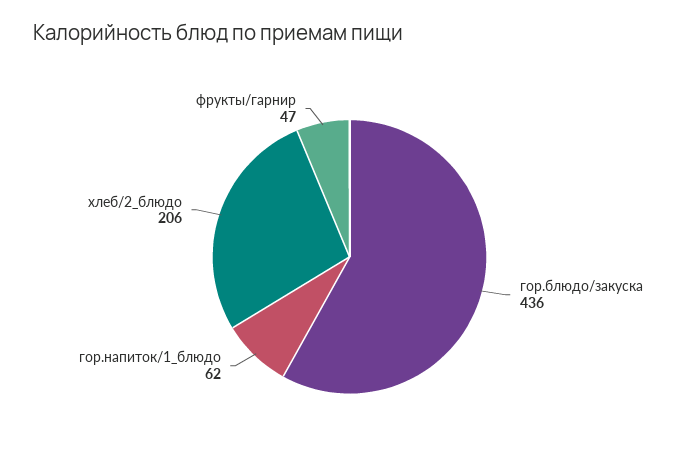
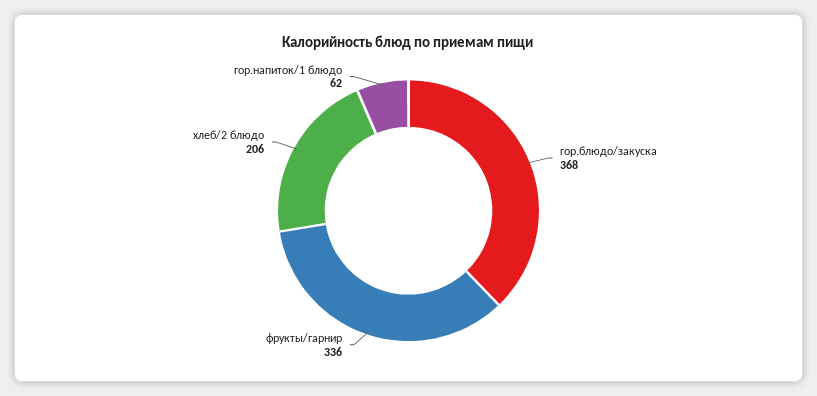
гор.блюдо/закуска: 436 -> 368
фрукты/гарнир: 47 -> 336

